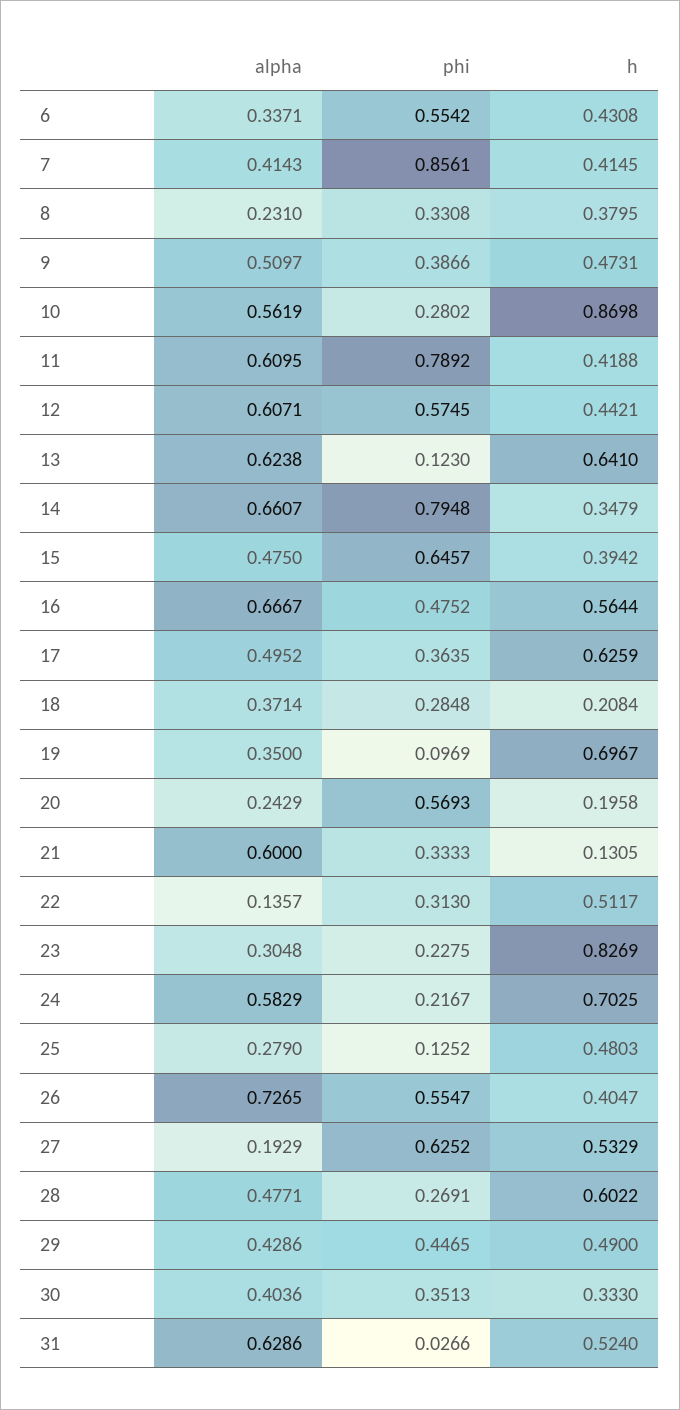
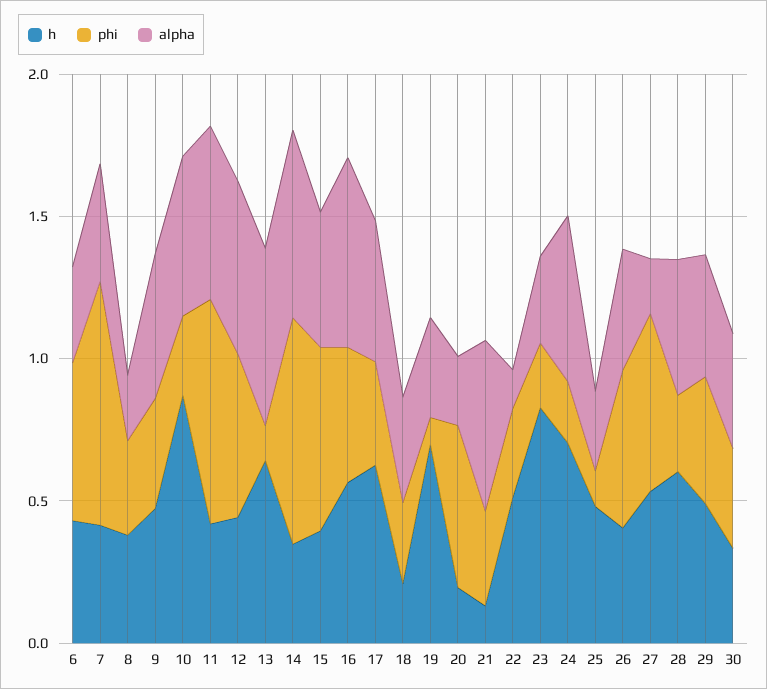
alpha, 26: 0.7265 -> 0.4
alpha, 31: 0.6286 -> none
phi, 31: 0.0266 -> none
h, 31: 0.524 -> none

